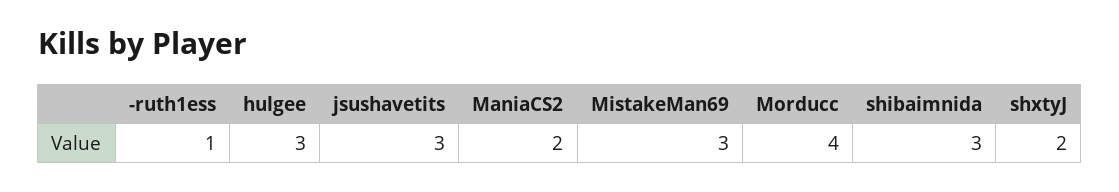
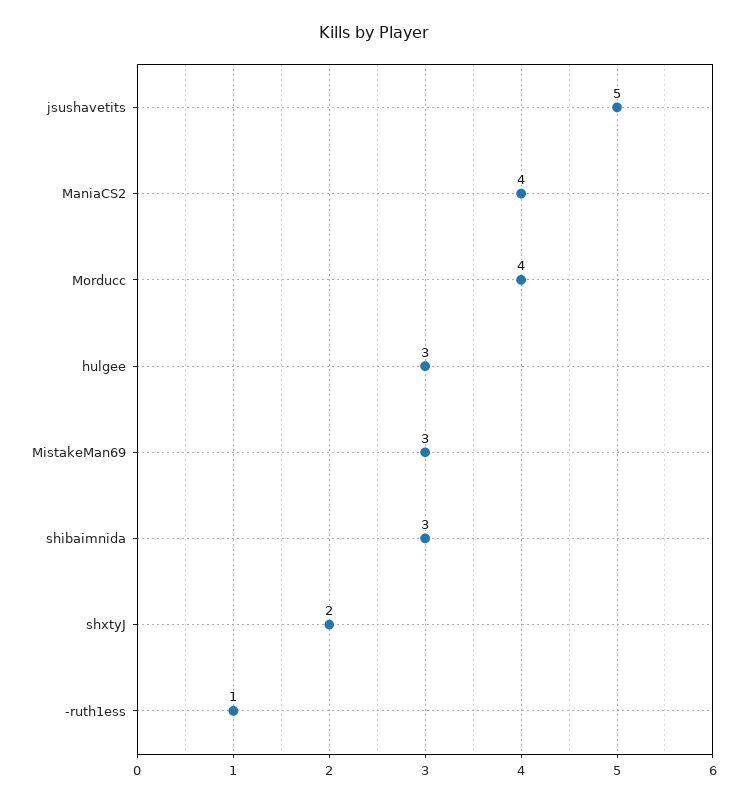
jsushavetits: 3 -> 5
ManiaCS2: 2 -> 4

